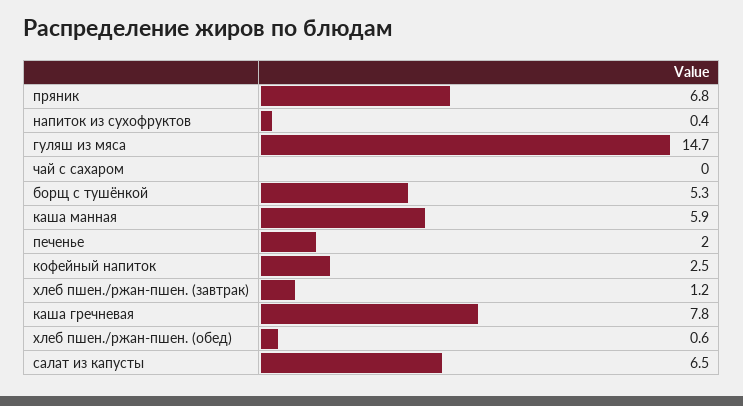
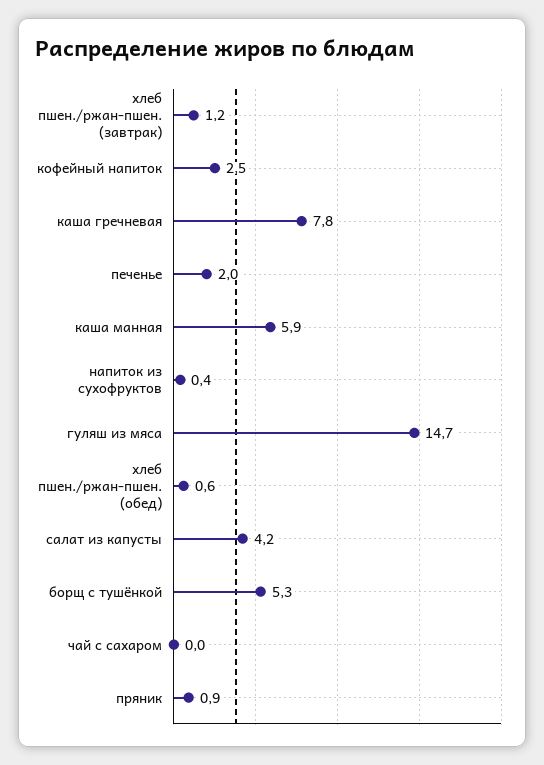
пряник: 6.8 -> 0.9
салат из капусты: 6.5 -> 4.2

